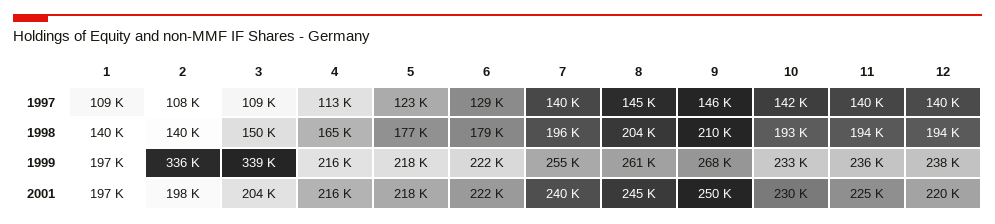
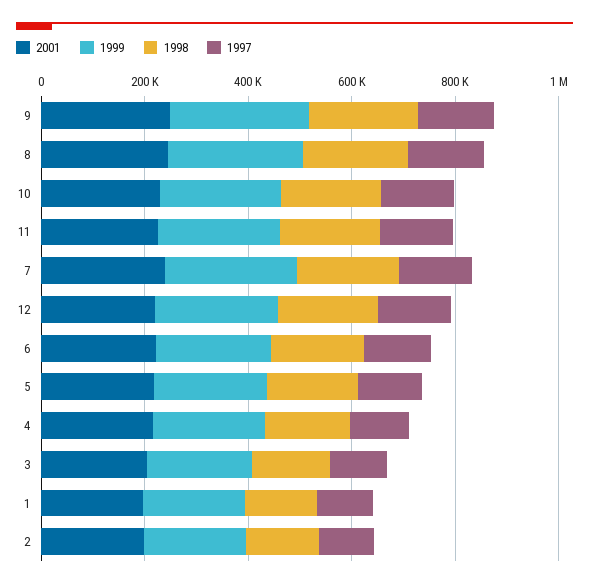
1999, 2: 336000 -> 200000
1999, 3: 339000 -> 200000

